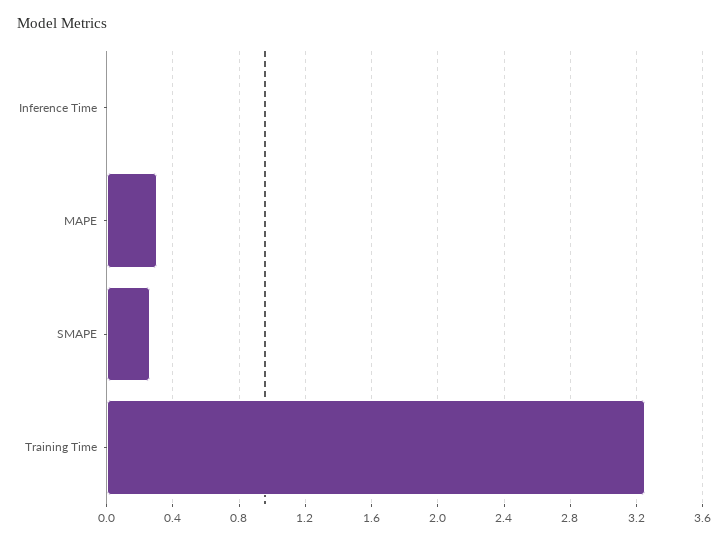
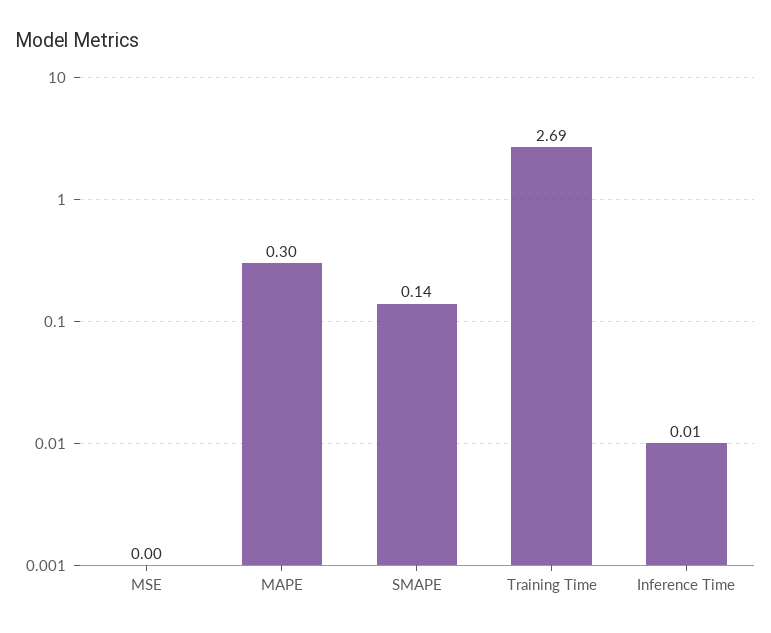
SMAPE: 0.25 -> 0.14
Training Time: 3.25 -> 2.69
MSE: none -> 0

